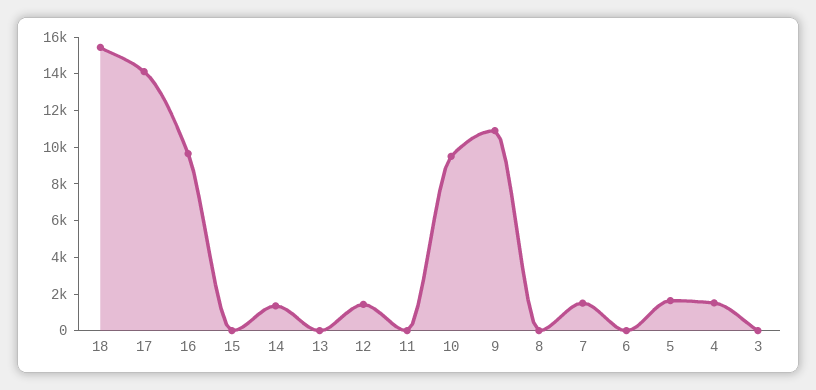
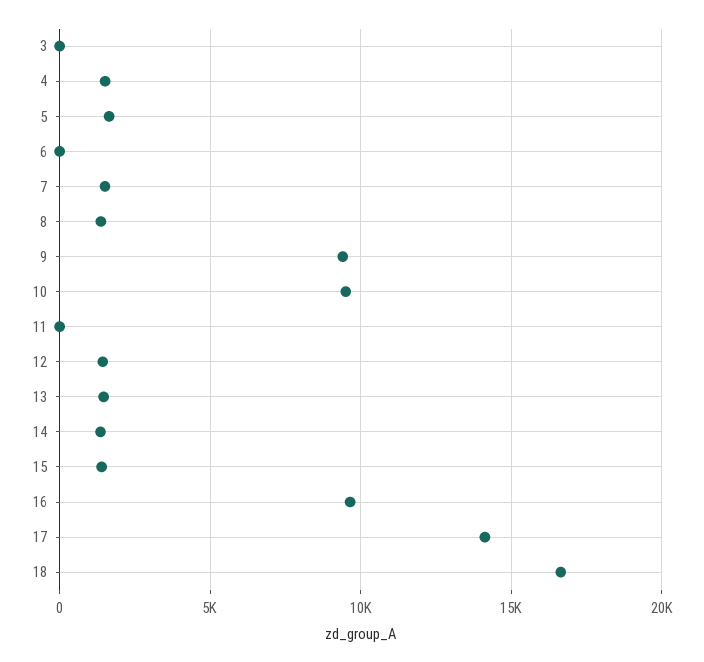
18: 15500 -> 16500
15: 0 -> 1500
13: 0 -> 1500
9: 11000 -> 9500
8: 0 -> 1500

